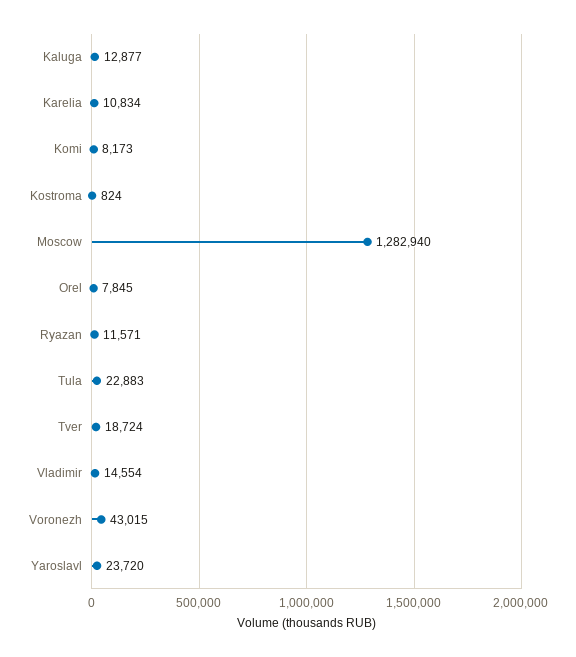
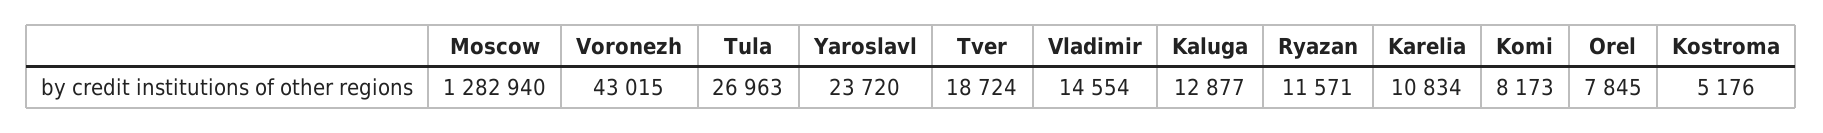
Kostroma: 824 -> 5176
Tula: 22883 -> 26963

